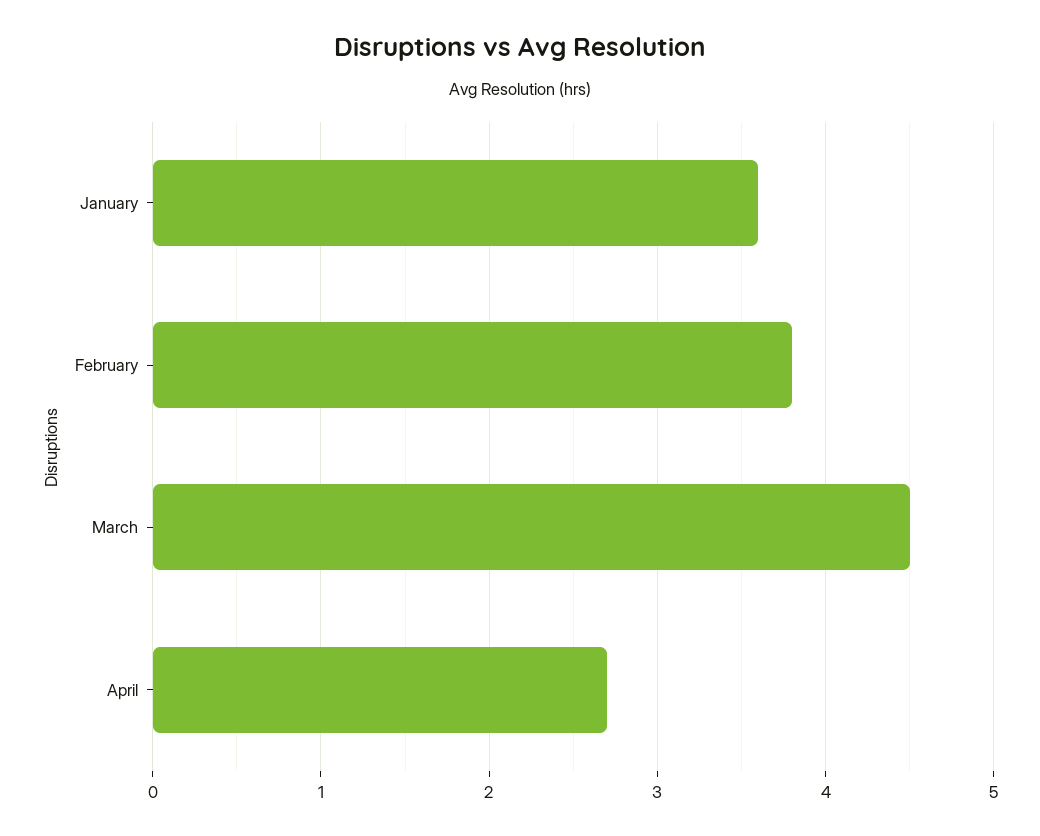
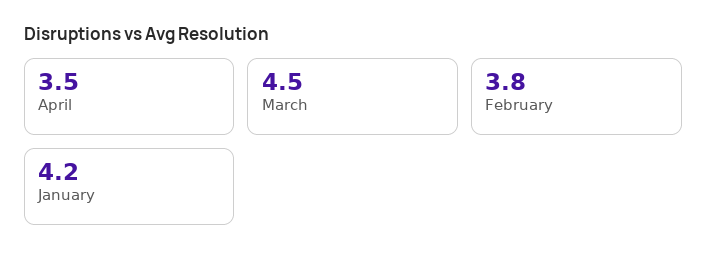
January: 3.6 -> 4.2
April: 2.7 -> 3.5

